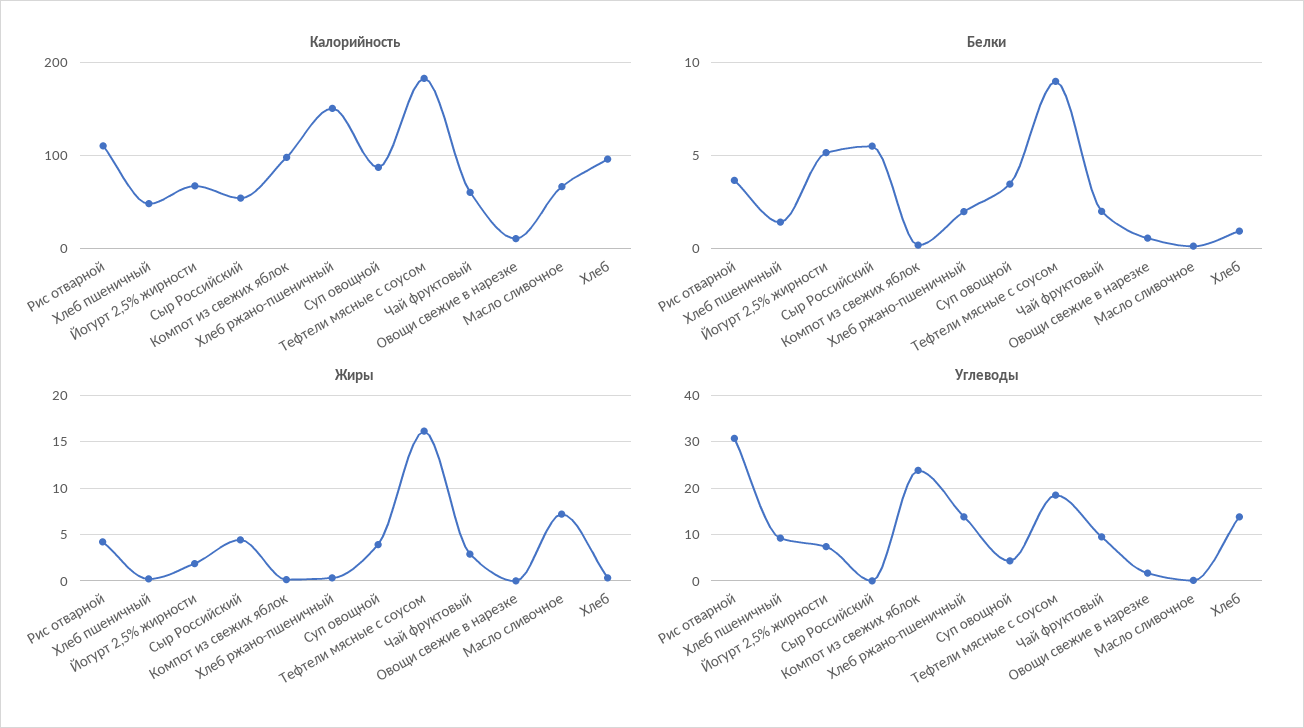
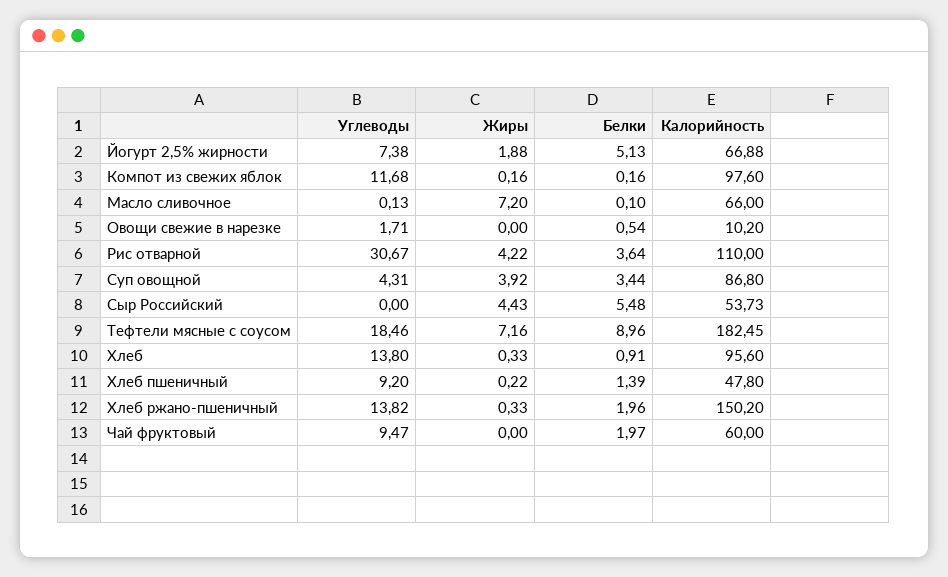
Жиры, Тефтели мясные с соусом: 16 -> 7.16
Жиры, Чай фруктовый: 3 -> 0
Углеводы, Компот из свежих яблок: 24 -> 11.68

